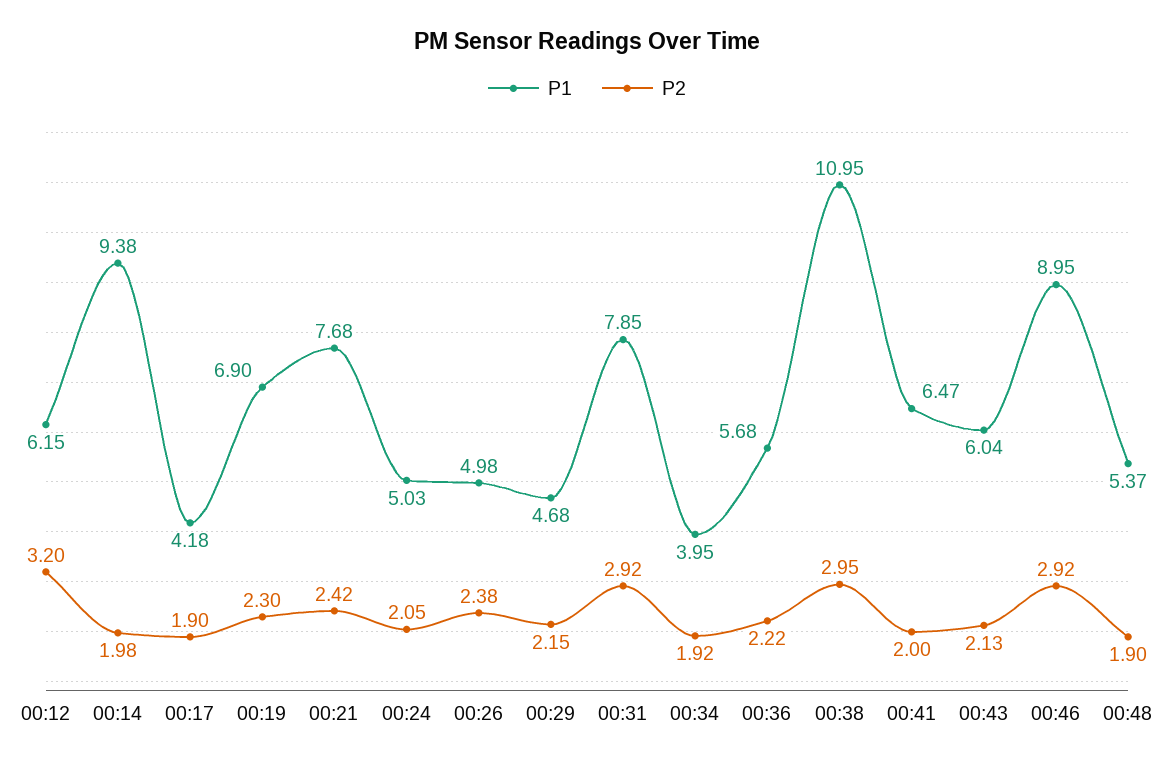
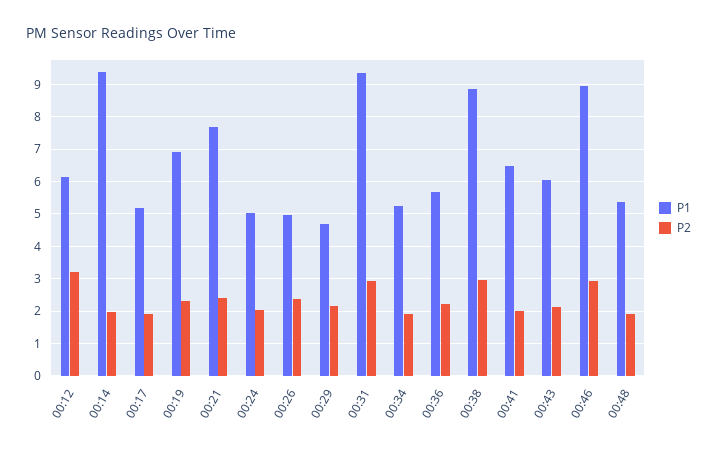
P1, 00:17: 4.18 -> 5.2
P1, 00:31: 7.85 -> 9.4
P1, 00:34: 3.95 -> 5.2
P1, 00:38: 10.95 -> 8.8

